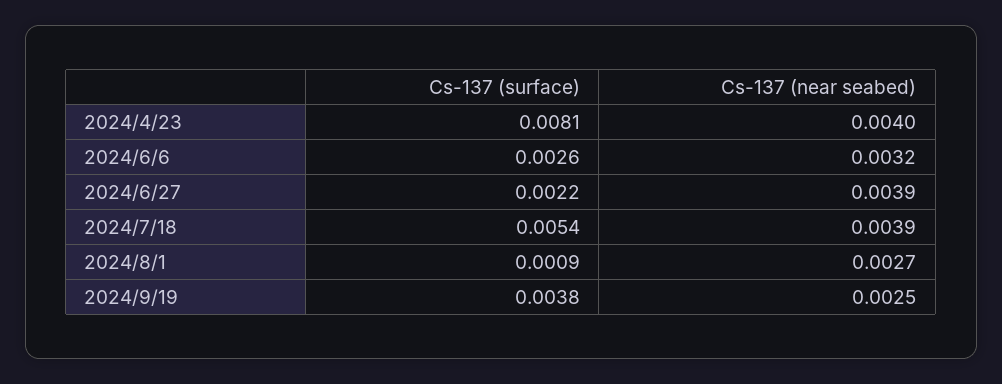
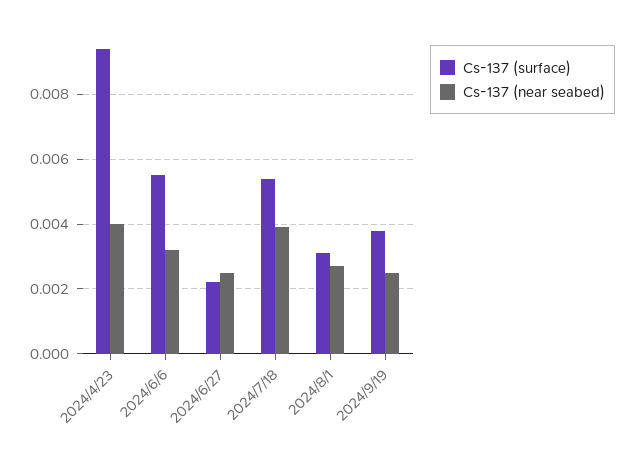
Cs-137 (surface), 2024/4/23: 0.0081 -> 0.0095
Cs-137 (surface), 2024/6/6: 0.0026 -> 0.0055
Cs-137 (near seabed), 2024/6/27: 0.0039 -> 0.0025
Cs-137 (surface), 2024/8/1: 0.0009 -> 0.003

